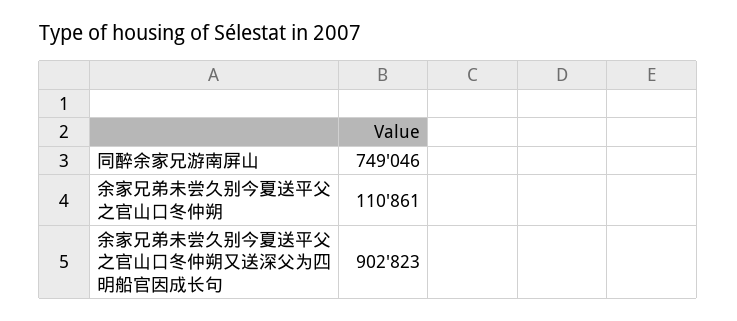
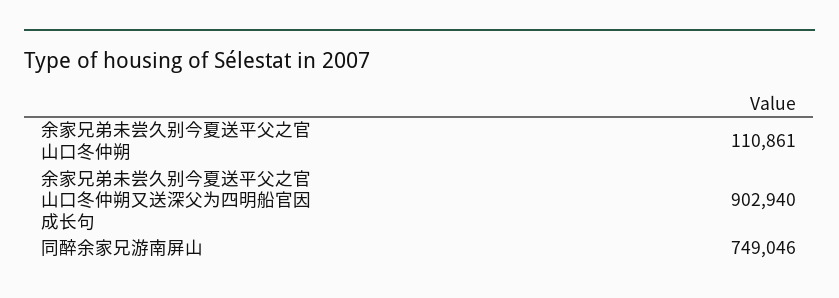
余家兄弟未尝久别今夏送平父之官山口冬仲朔又送深父为四明船官因成长句: 902823 -> 902940

